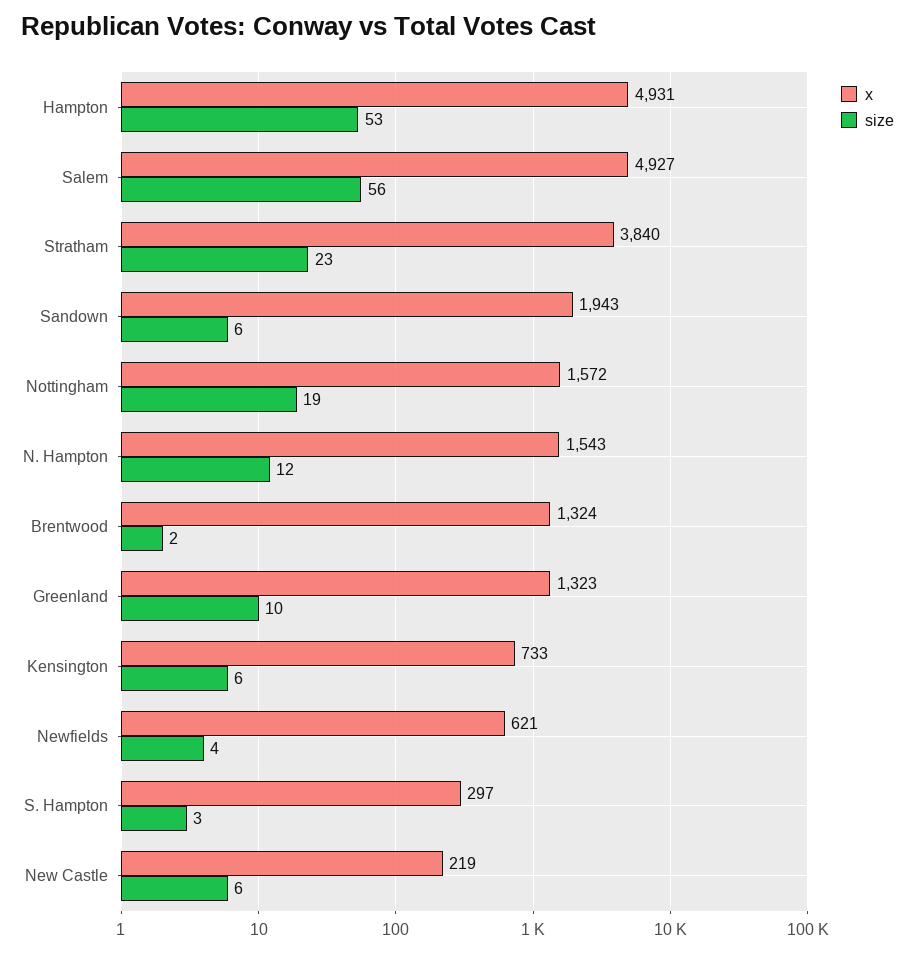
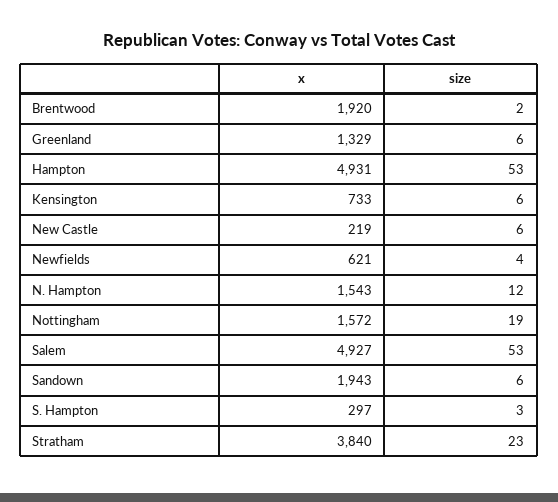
size, Salem: 56 -> 53
x, Brentwood: 1324 -> 1920
x, Greenland: 1323 -> 1329
size, Greenland: 10 -> 6

